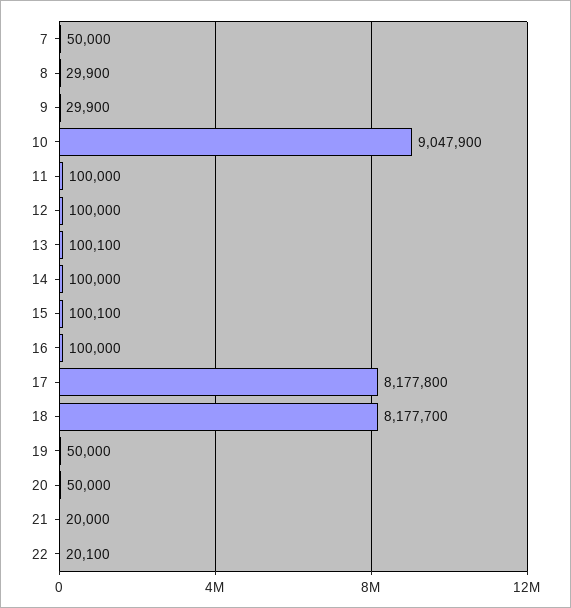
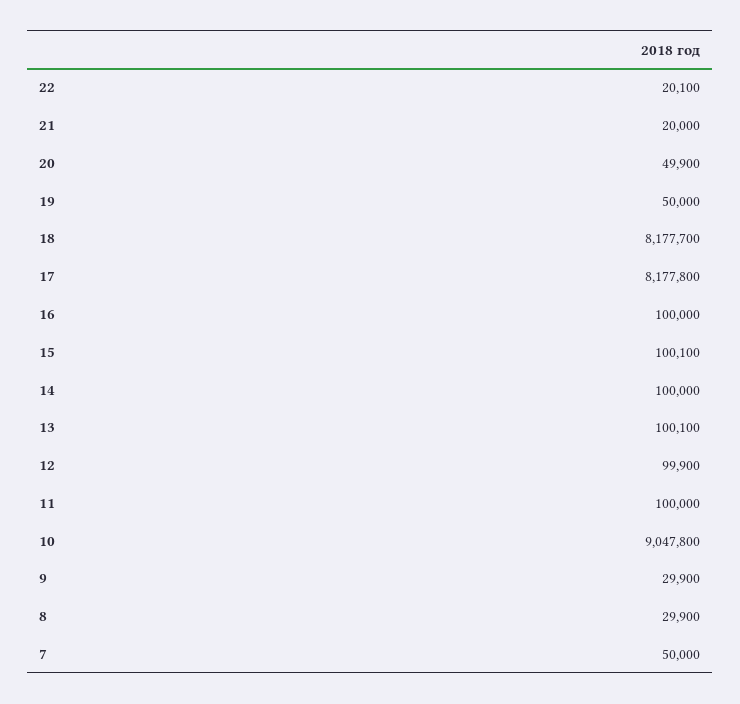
10: 9047900 -> 9047800
12: 100000 -> 99900
20: 50000 -> 49900

